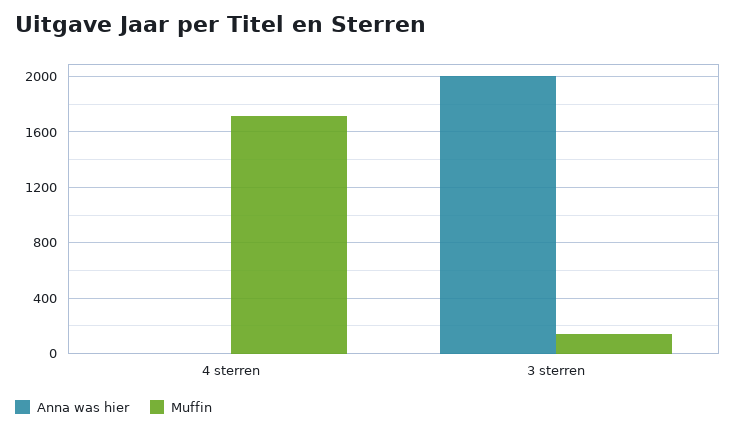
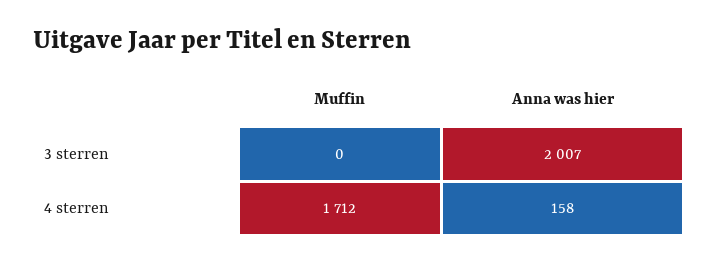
Anna was hier, 4 sterren: 0 -> 158
Muffin, 3 sterren: 150 -> 0

